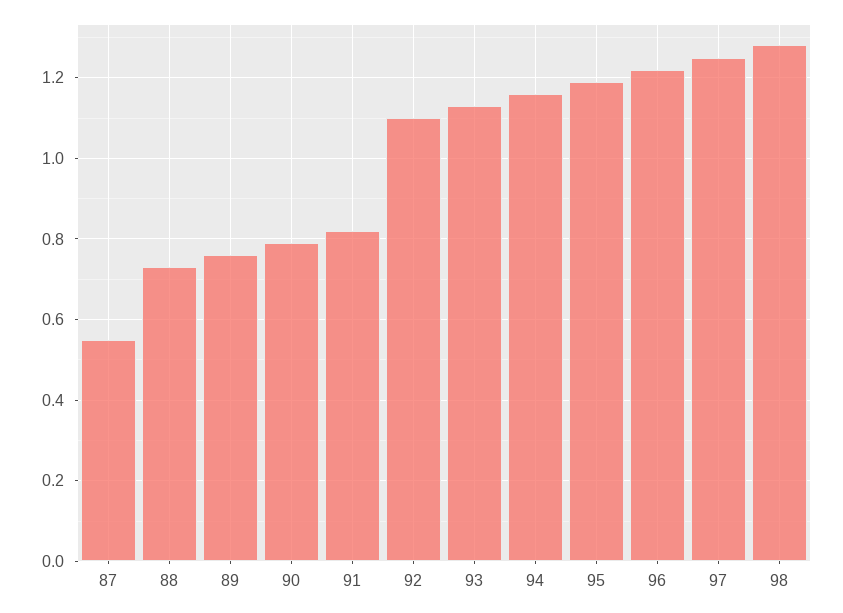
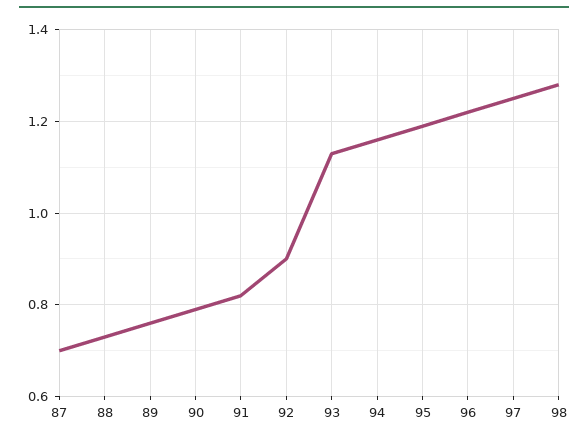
87: 0.55 -> 0.7
92: 1.1 -> 0.9

